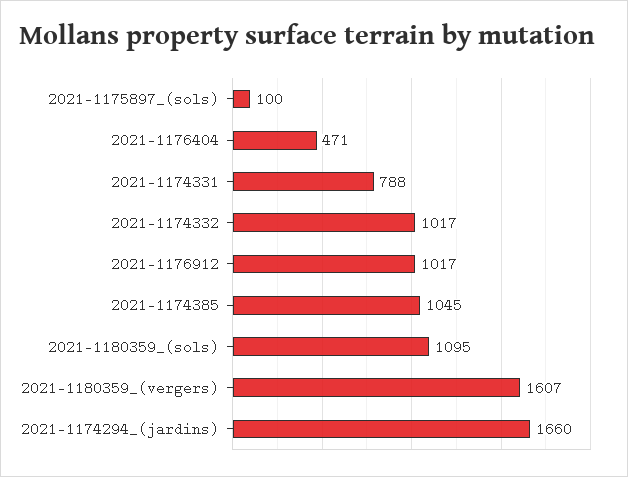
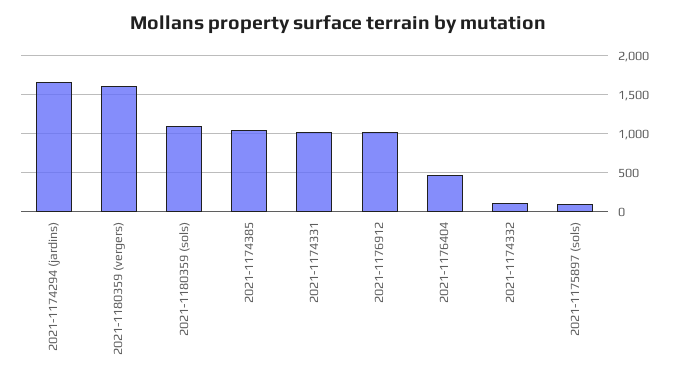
2021-1174331: 788 -> 1000
2021-1174332: 1017 -> 100

